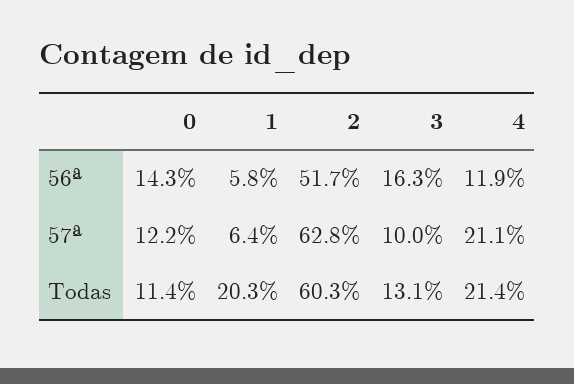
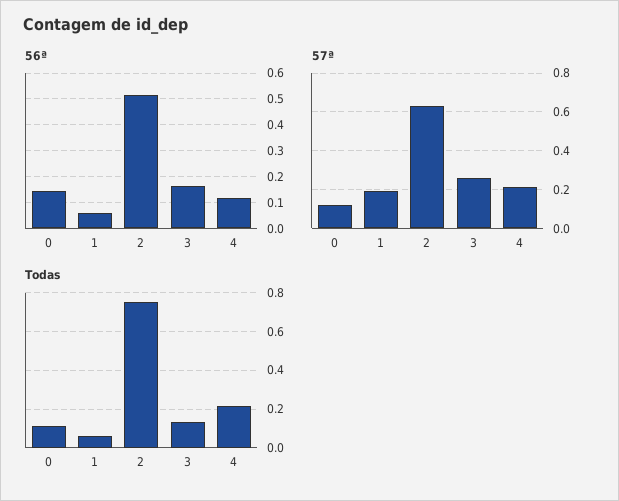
57ª, 1: 0.064 -> 0.2
57ª, 3: 0.1 -> 0.25
Todas, 1: 0.203 -> 0.05
Todas, 2: 0.603 -> 0.75

